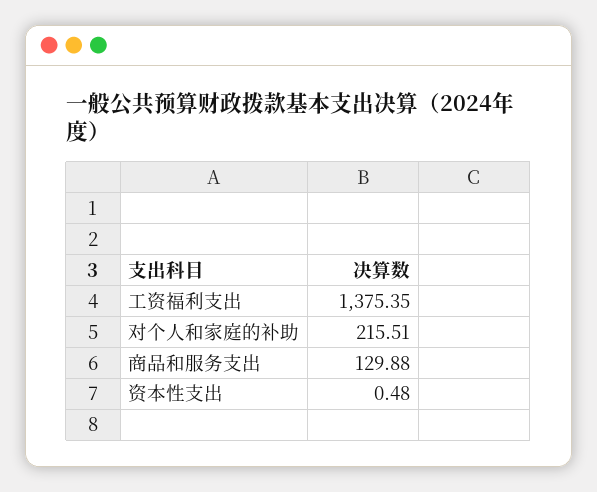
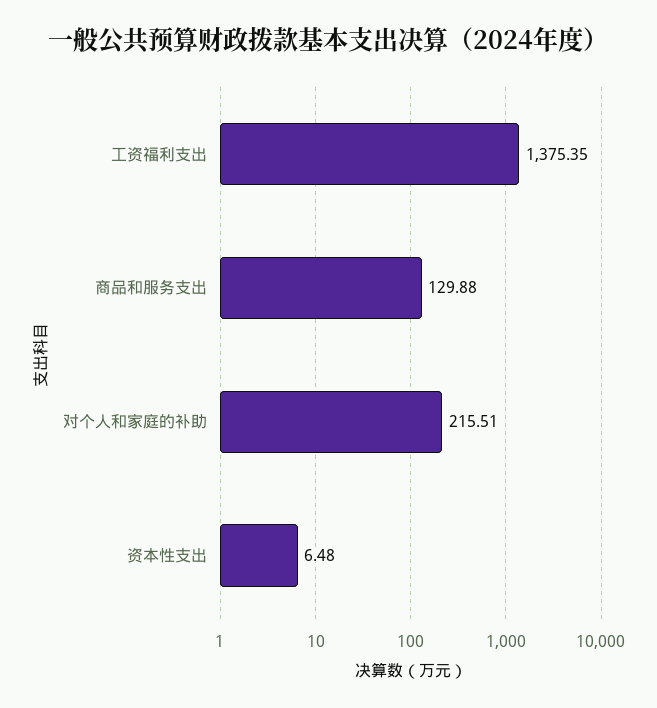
资本性支出: 0.48 -> 6.48

